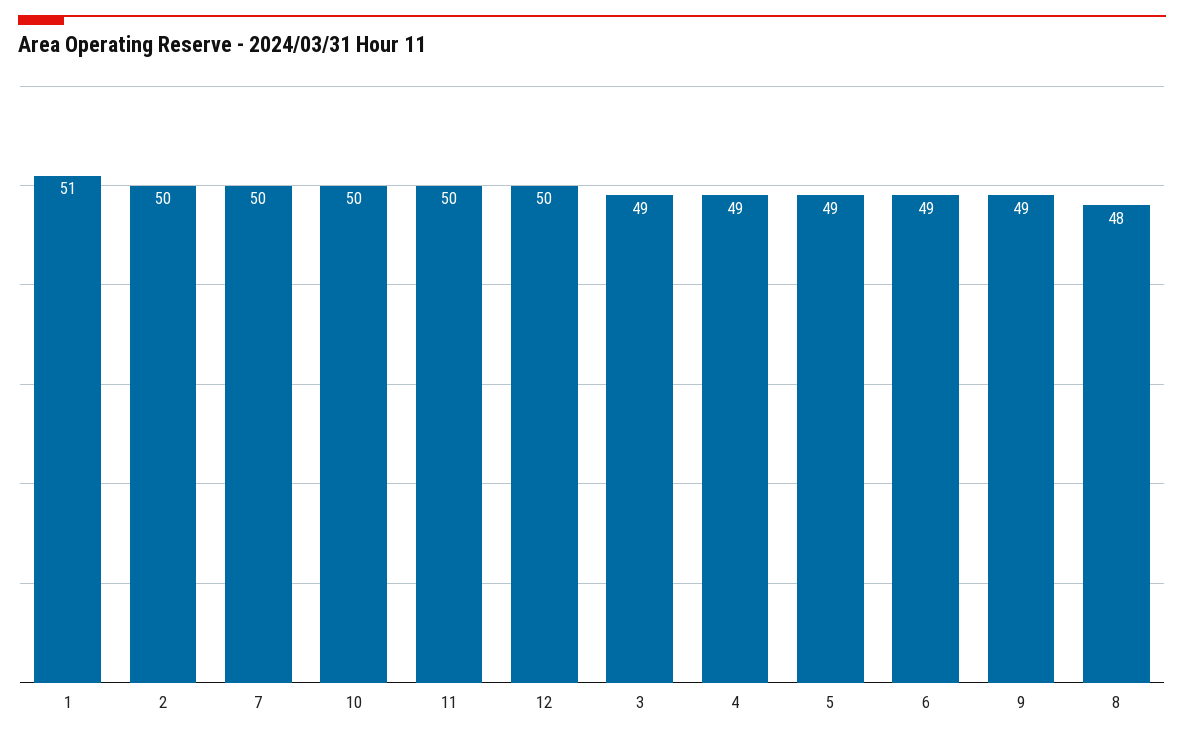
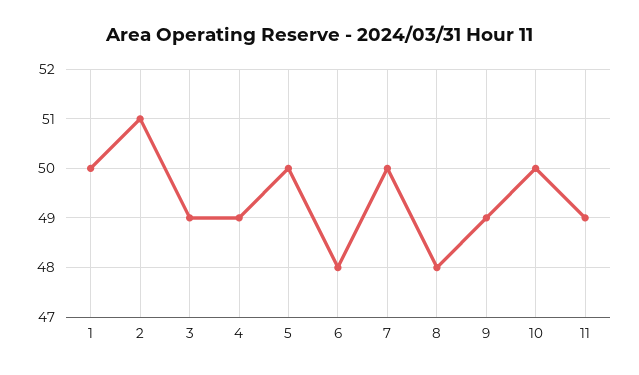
1: 51 -> 50
2: 50 -> 51
11: 50 -> 49
12: 50 -> none
5: 49 -> 50
6: 49 -> 48

